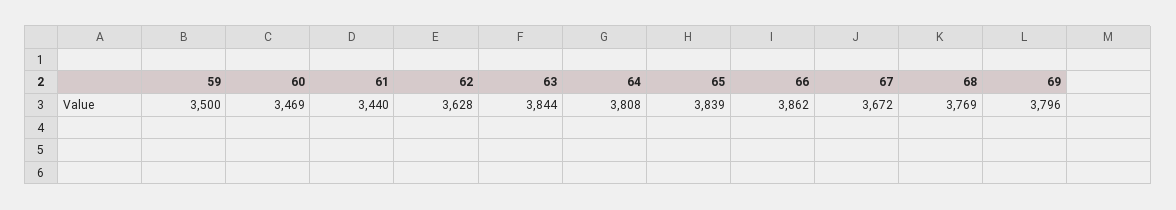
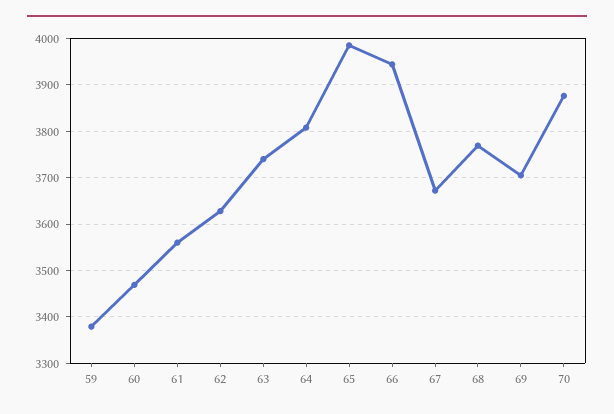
59: 3500 -> 3380
61: 3440 -> 3560
63: 3844 -> 3740
65: 3839 -> 3980
66: 3862 -> 3940
69: 3796 -> 3700
70: none -> 3880

